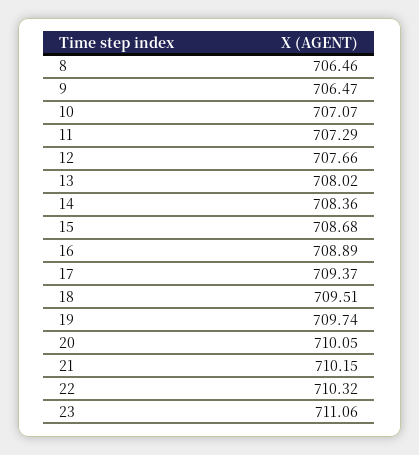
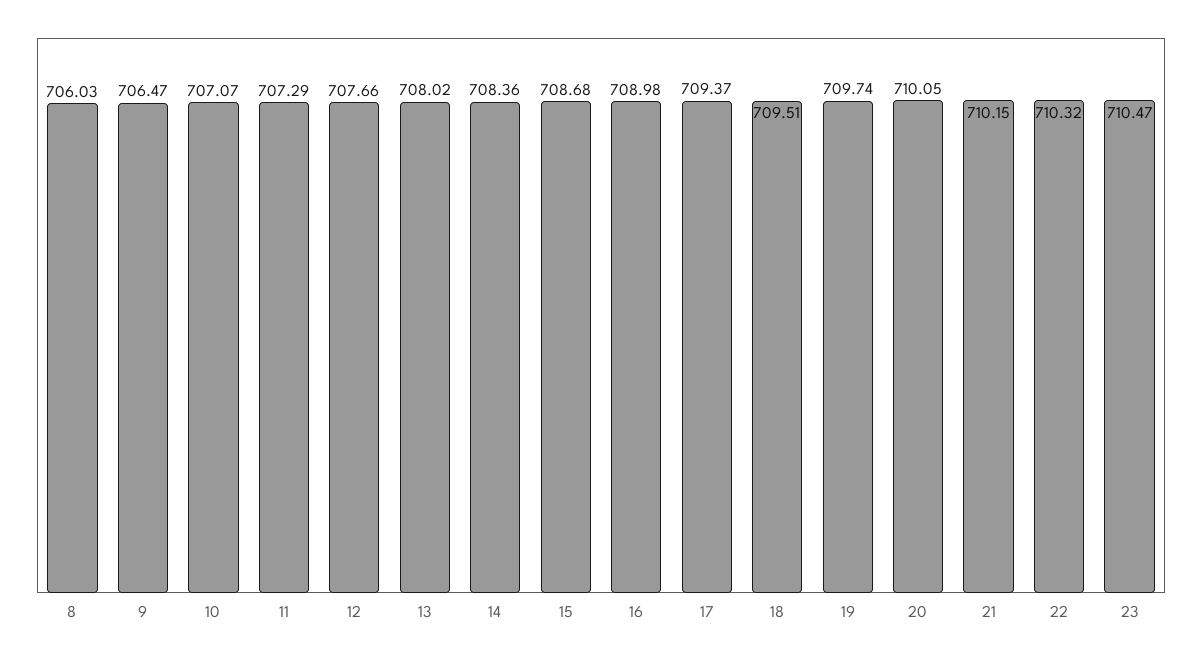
8: 706.46 -> 706.03
16: 708.89 -> 708.98
23: 711.06 -> 710.47

